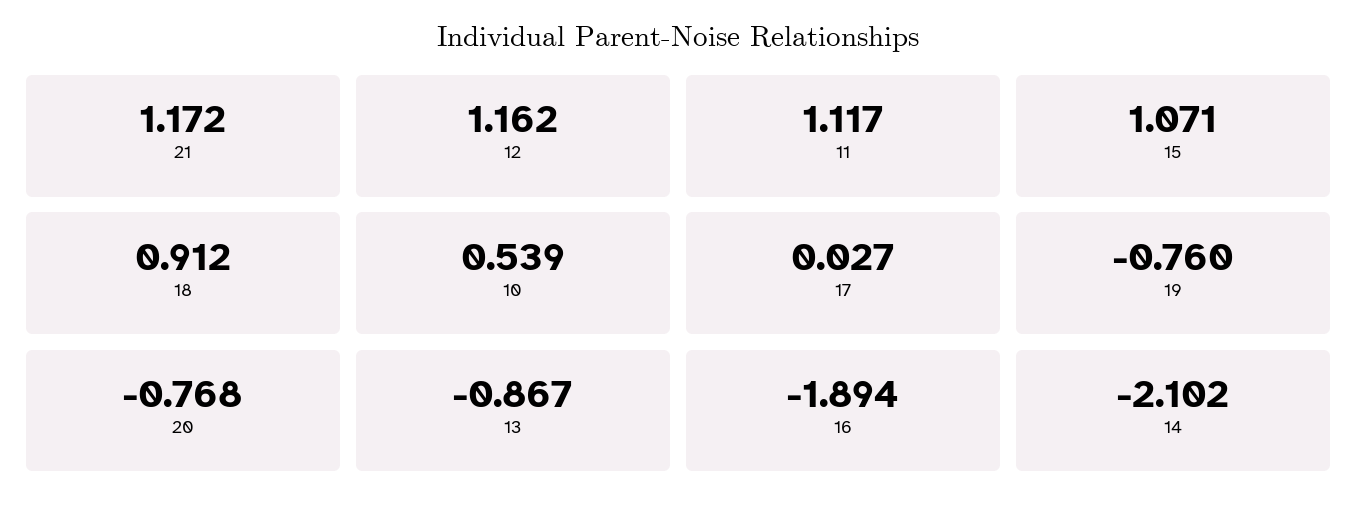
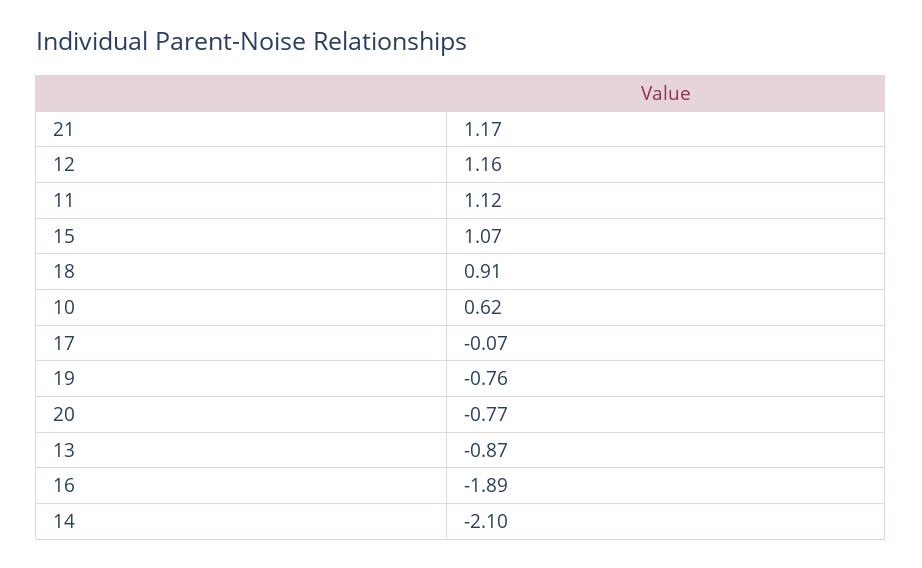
10: 0.539 -> 0.62
17: 0.027 -> -0.07

